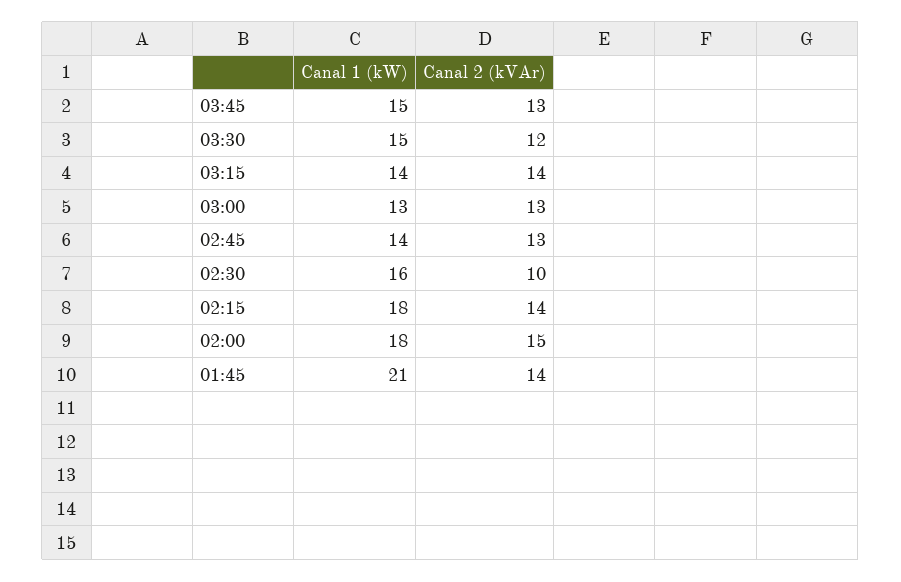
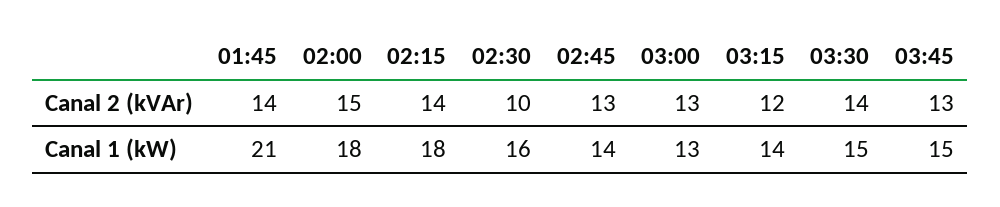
Canal 2 (kVAr), 03:30: 12 -> 14
Canal 2 (kVAr), 03:15: 14 -> 12

